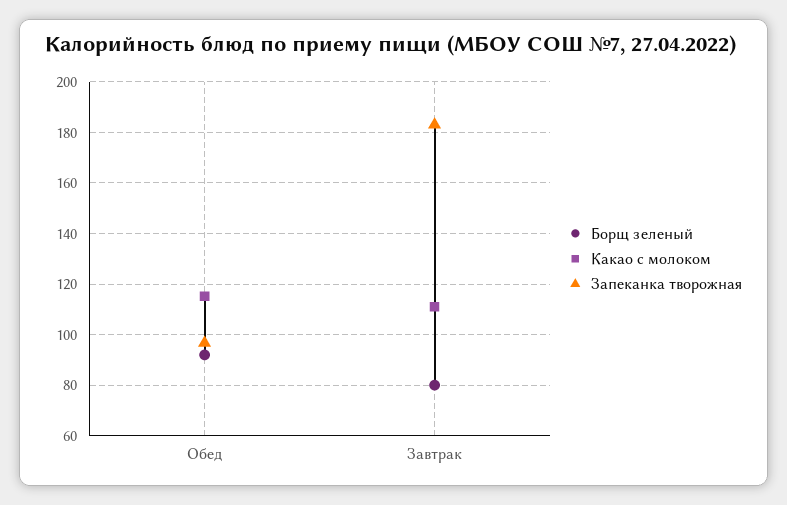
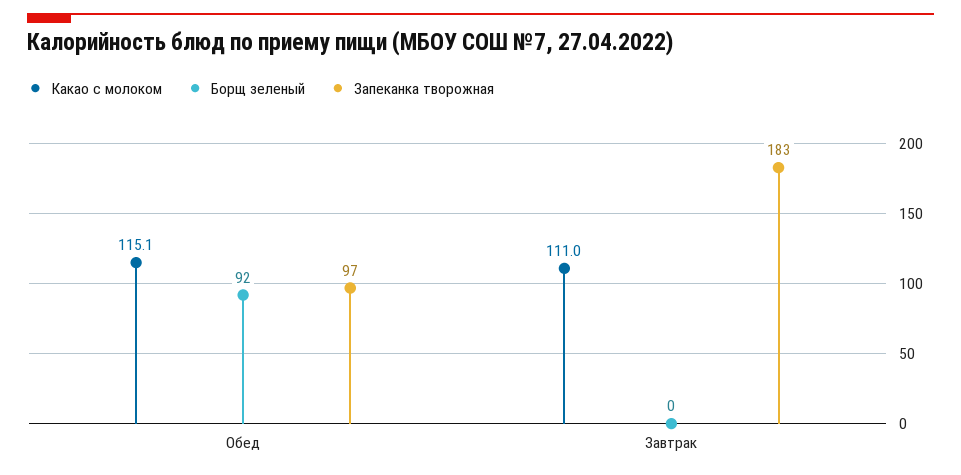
Борщ зеленый, Завтрак: 80 -> 0

